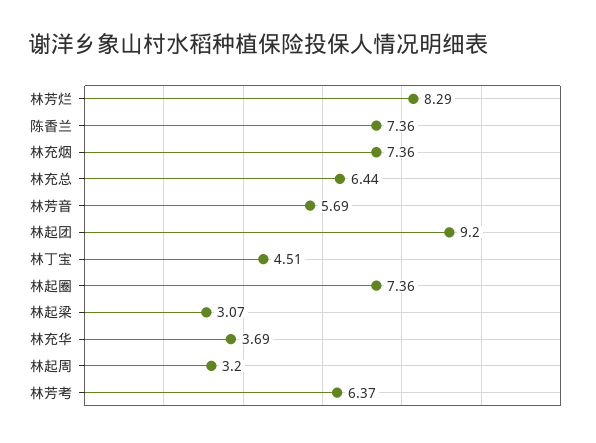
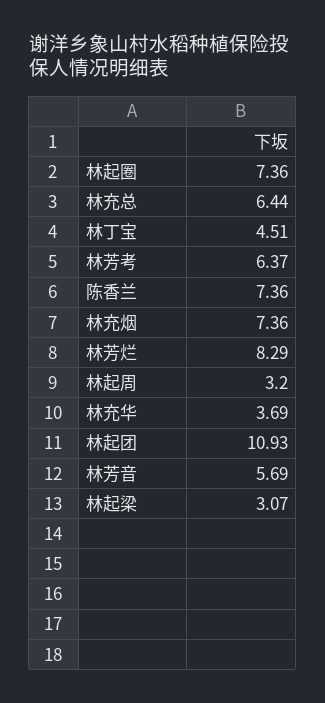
林起团: 9.2 -> 10.93

